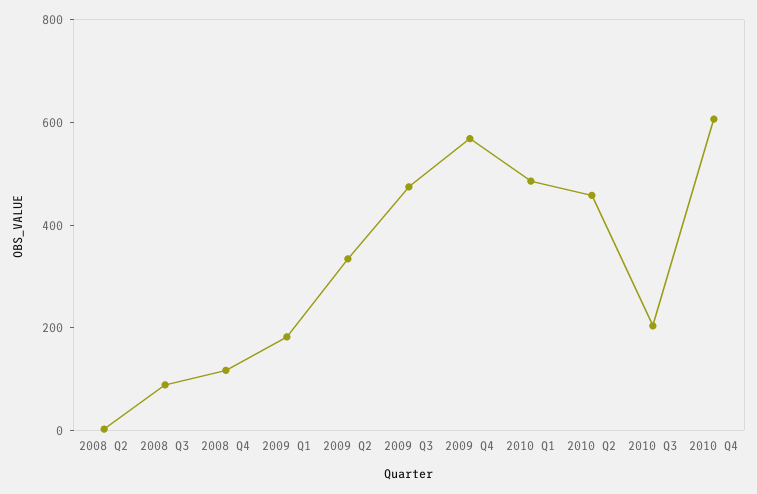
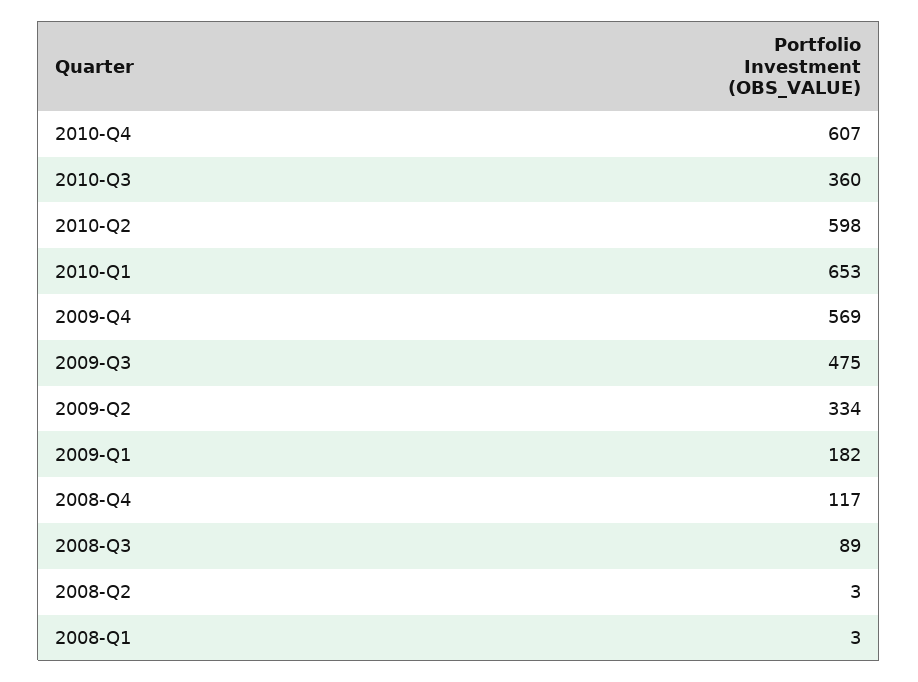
2010 Q1: 500 -> 653
2010 Q2: 450 -> 598
2010 Q3: 200 -> 360
2008-Q1: none -> 3

